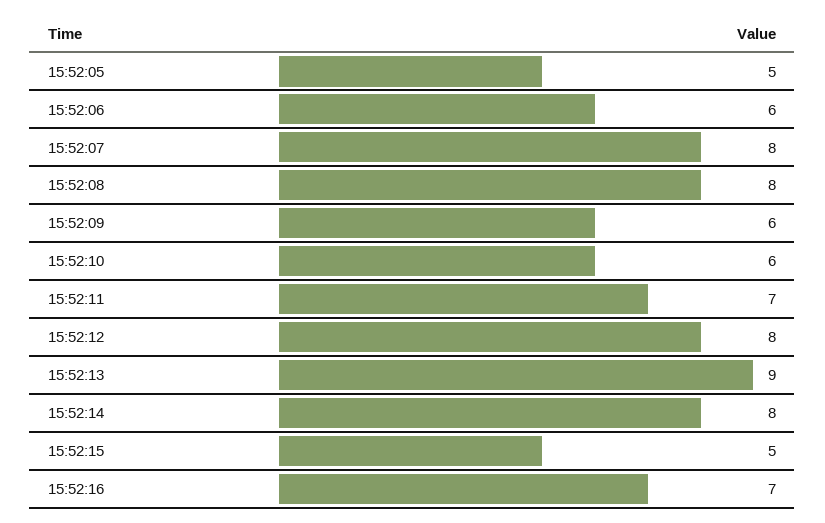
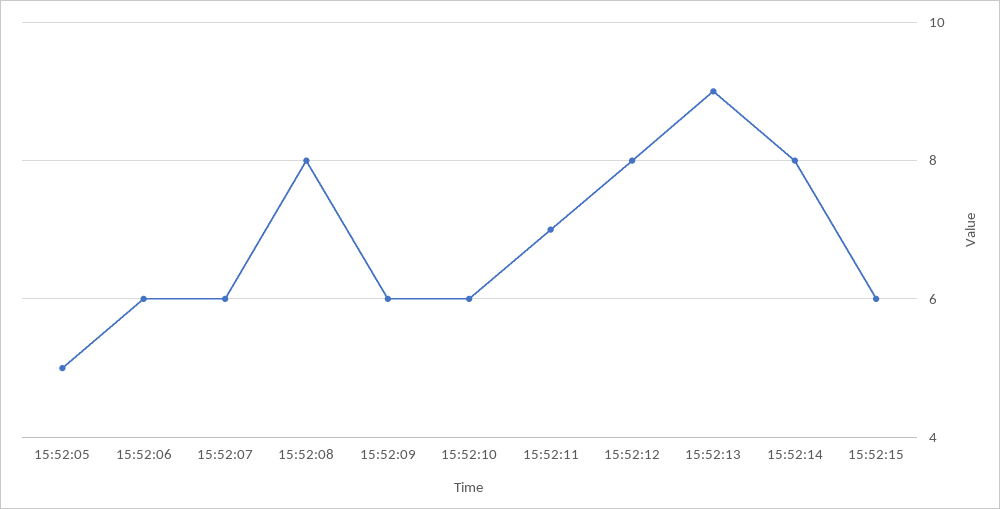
15:52:07: 8 -> 6
15:52:15: 5 -> 6
15:52:16: 7 -> none

